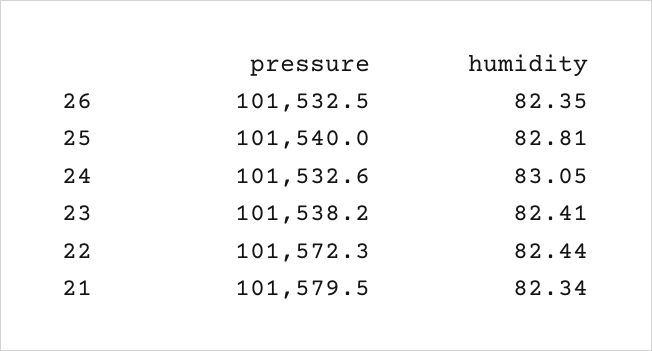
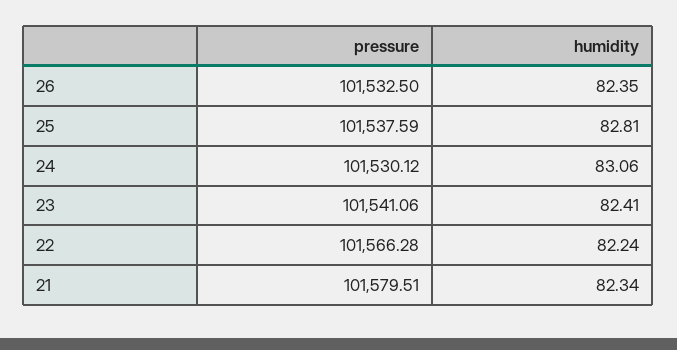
pressure, 25: 101540 -> 101537.59
pressure, 24: 101532.6 -> 101530.12
humidity, 24: 83.05 -> 83.06
pressure, 23: 101538.2 -> 101541.06
pressure, 22: 101572.3 -> 101566.28
humidity, 22: 82.44 -> 82.24

